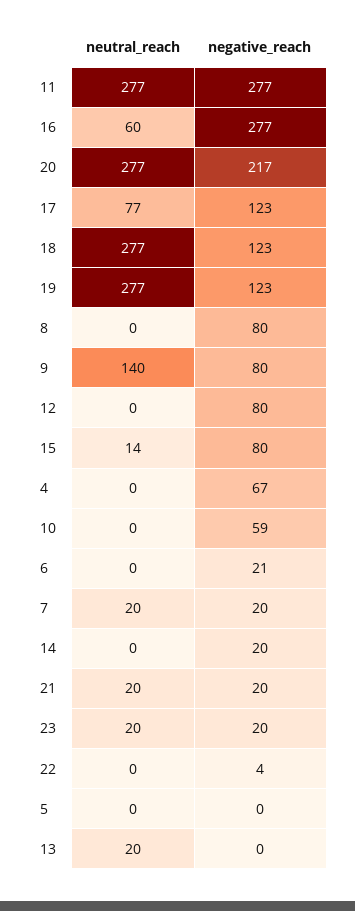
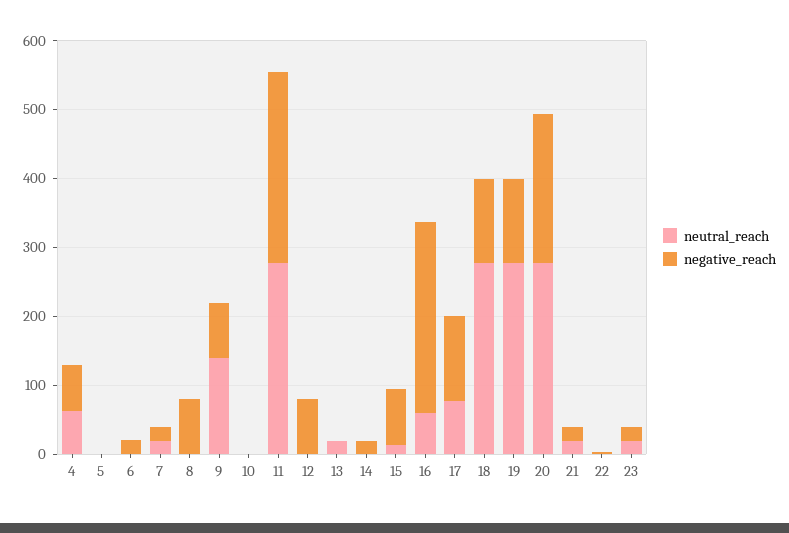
neutral_reach, 4: 0 -> 60
negative_reach, 10: 59 -> 0

